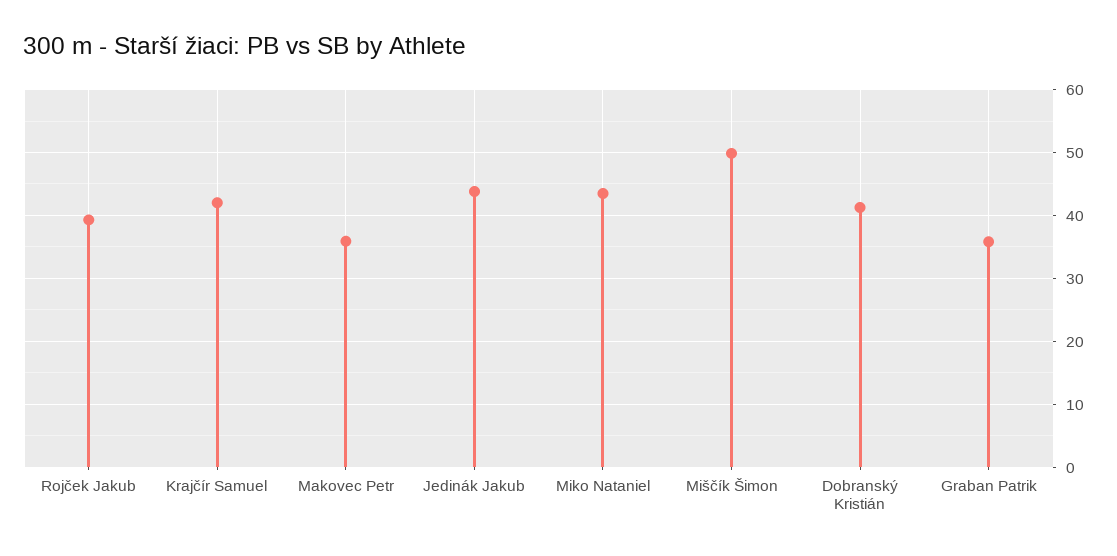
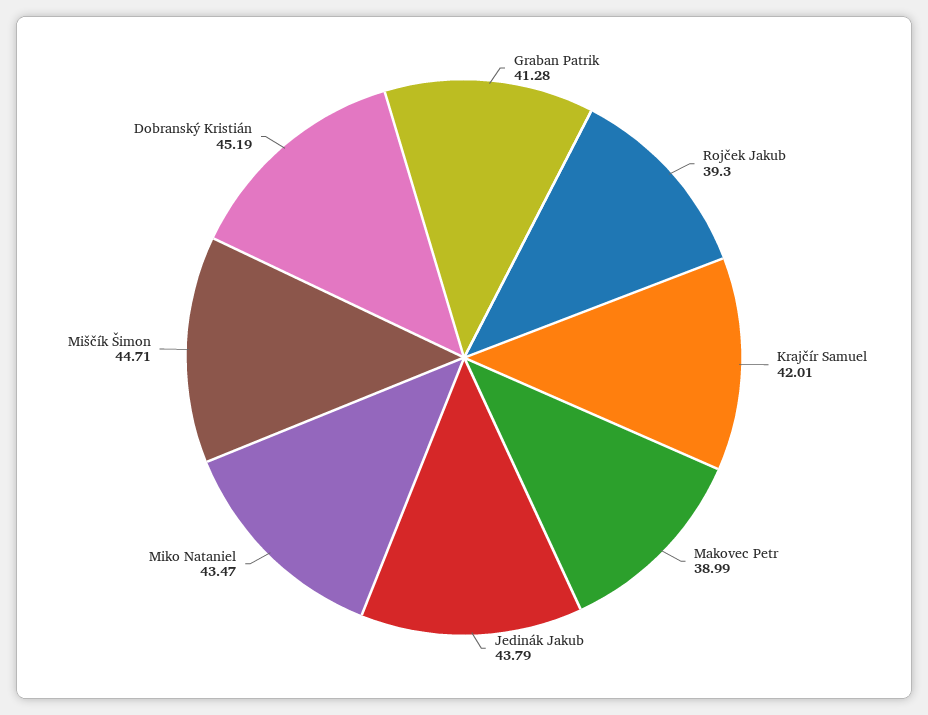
Makovec Petr: 36 -> 38.99
Miščík Šimon: 50 -> 44.71
Dobranský Kristián: 41 -> 45.19
Graban Patrik: 36 -> 41.28

